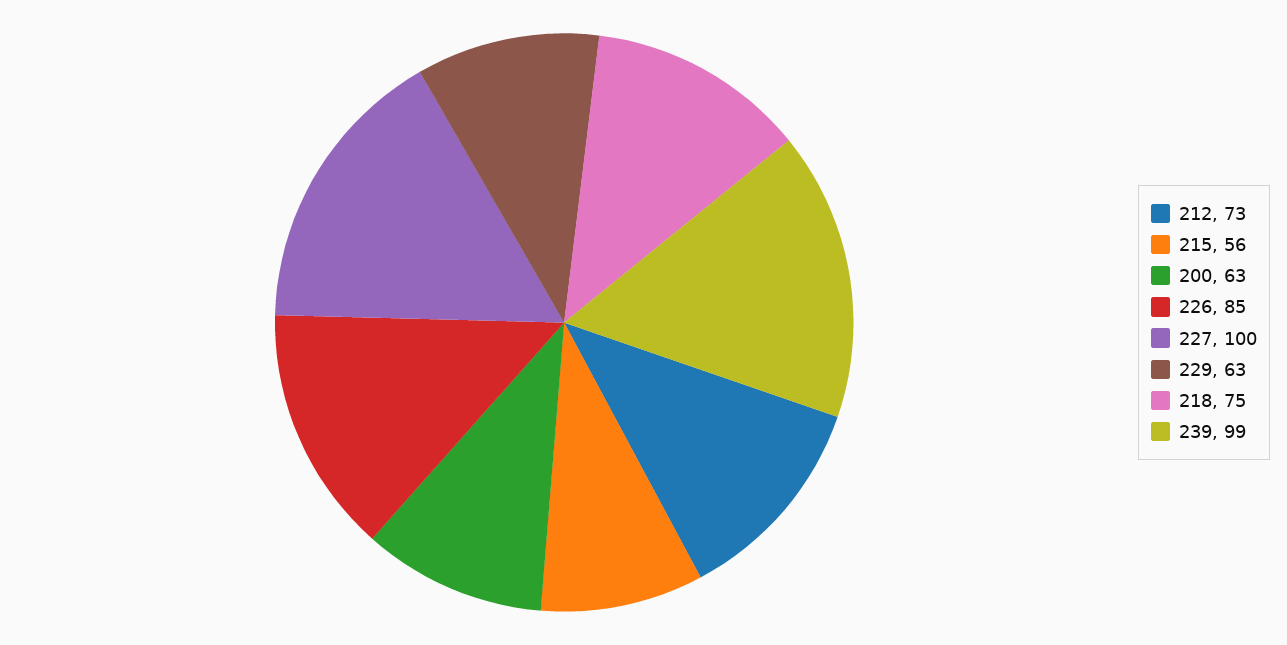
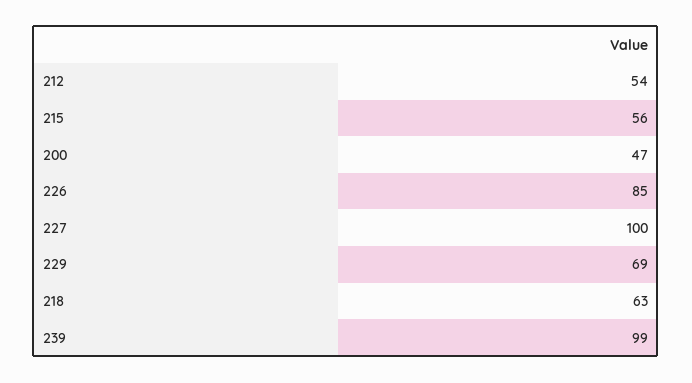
212: 73 -> 54
200: 63 -> 47
229: 63 -> 69
218: 75 -> 63

